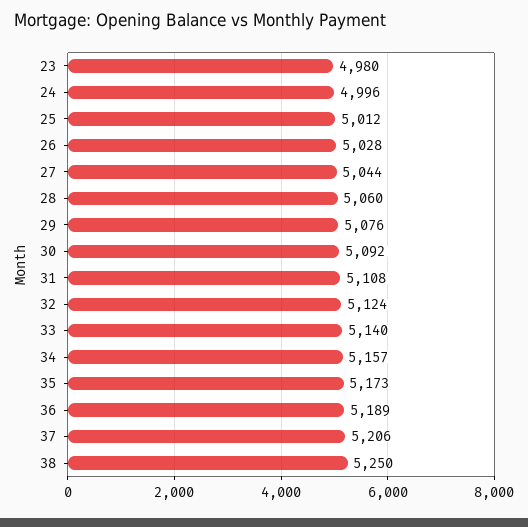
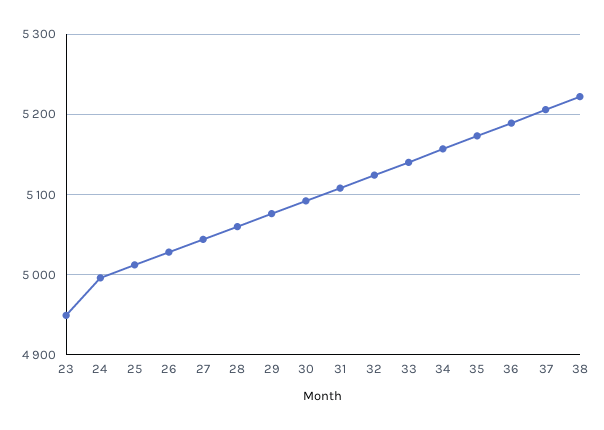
23: 4980 -> 4950
38: 5250 -> 5220

